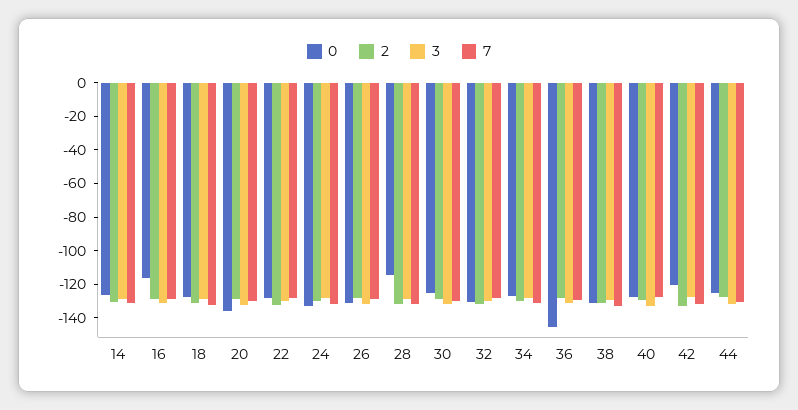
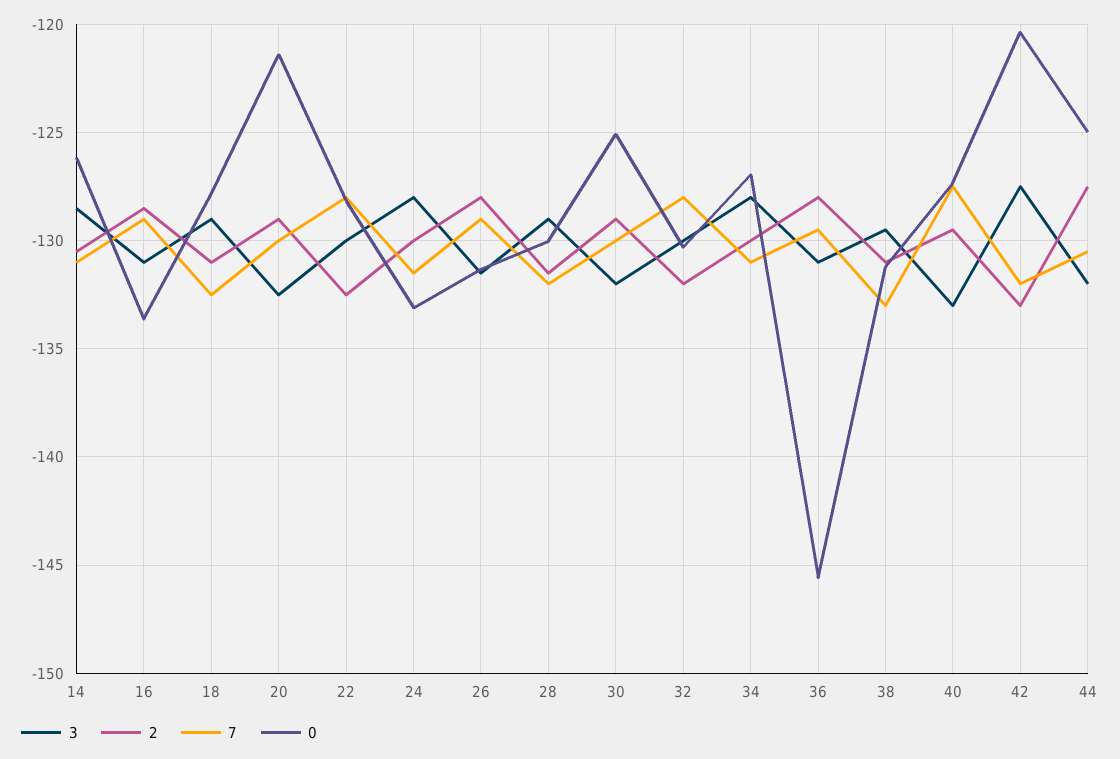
0, 16: -115 -> -133.5
0, 20: -135 -> -121.5
0, 28: -115 -> -130

